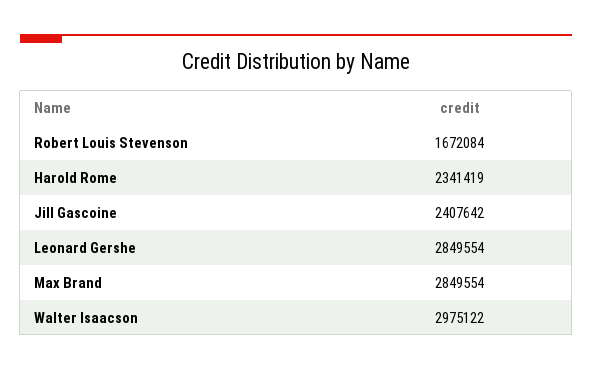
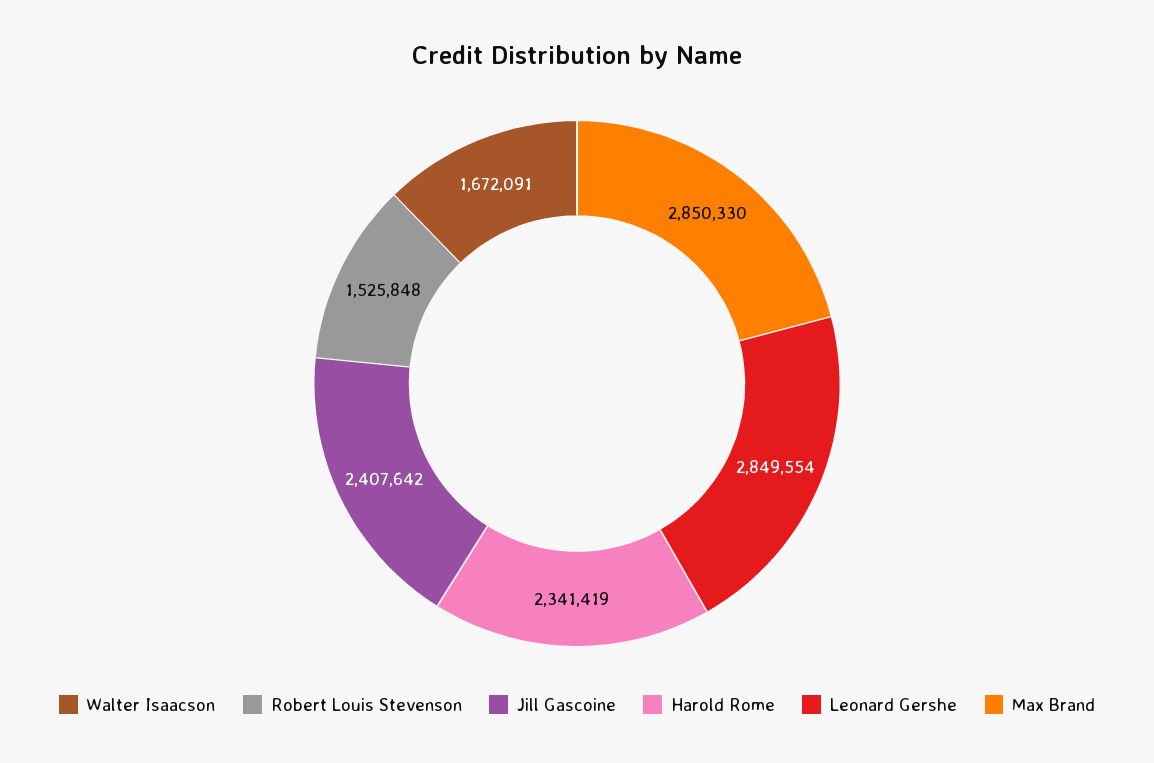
Robert Louis Stevenson: 1672084 -> 1525848
Max Brand: 2849554 -> 2850330
Walter Isaacson: 2975122 -> 1672091

